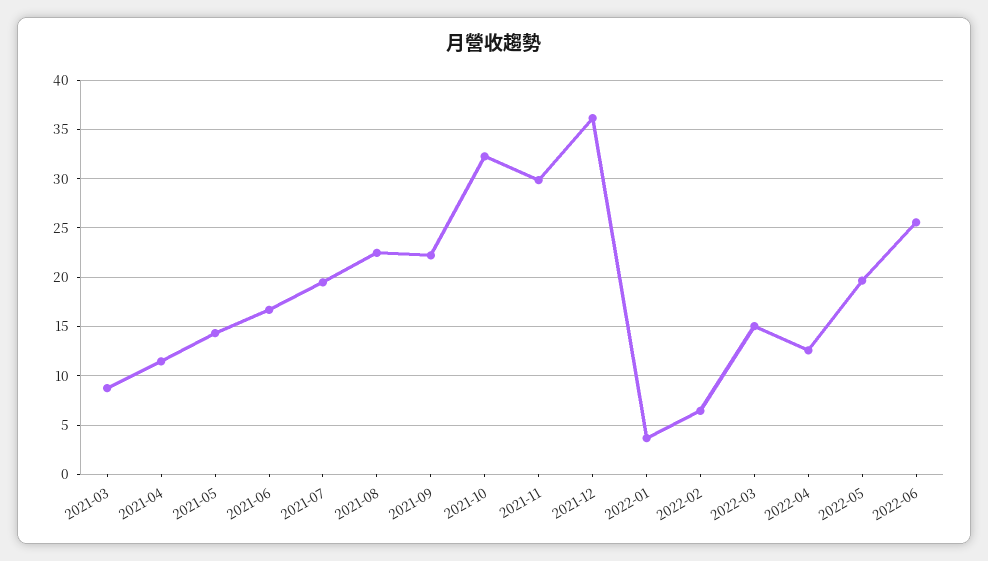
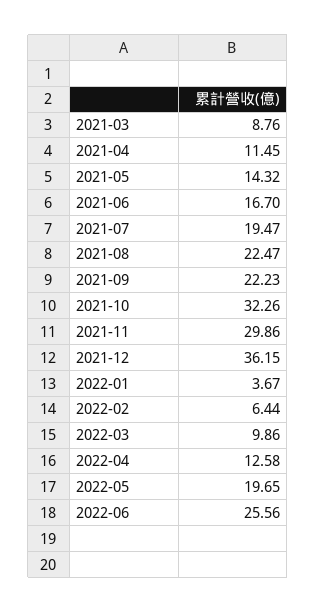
2022-03: 15 -> 9.86

